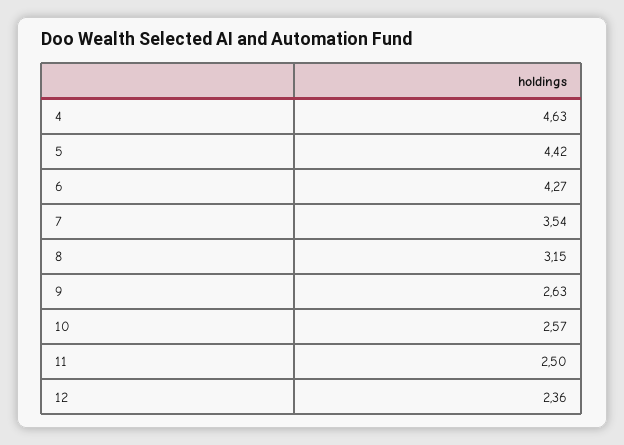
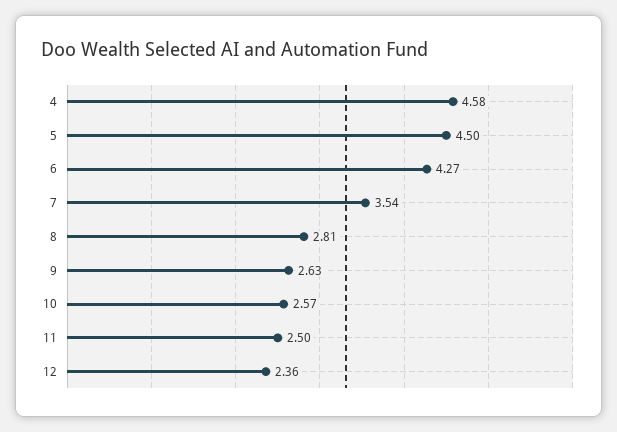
4: 4.63 -> 4.58
5: 4.42 -> 4.5
8: 3.15 -> 2.81

